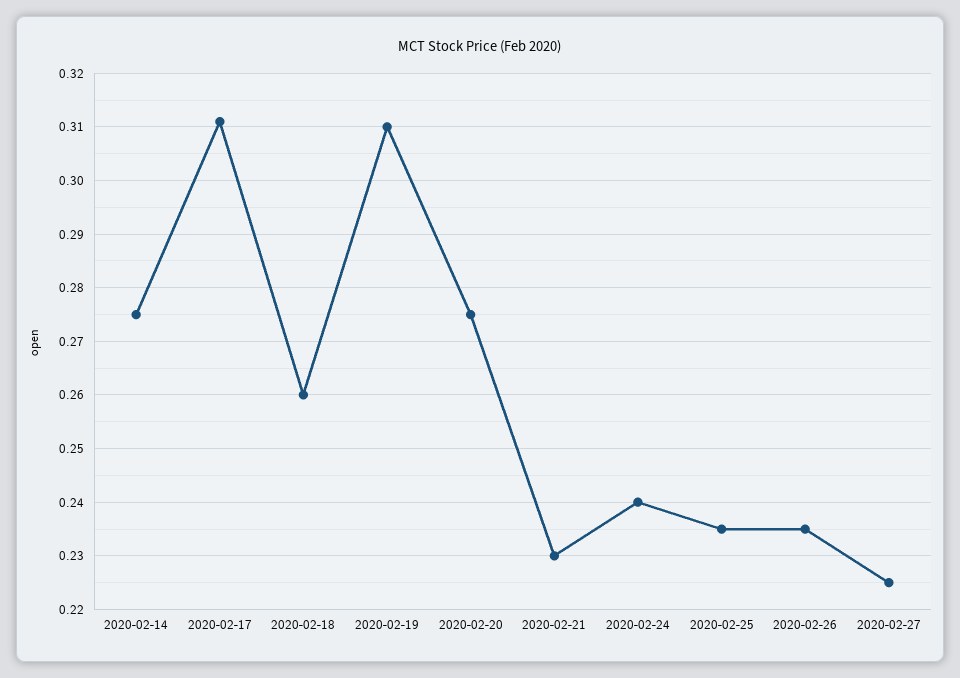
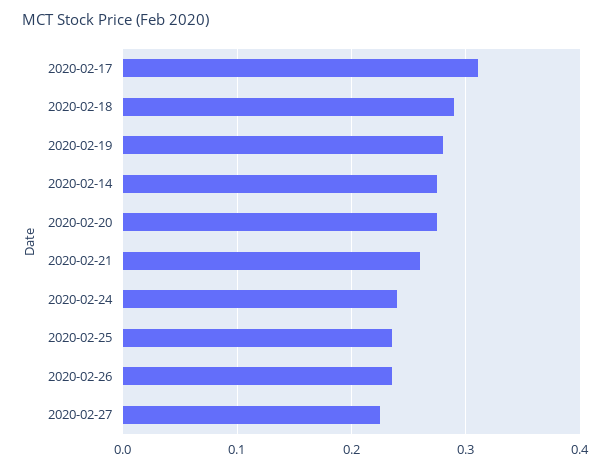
2020-02-18: 0.26 -> 0.29
2020-02-19: 0.31 -> 0.28
2020-02-21: 0.23 -> 0.26

